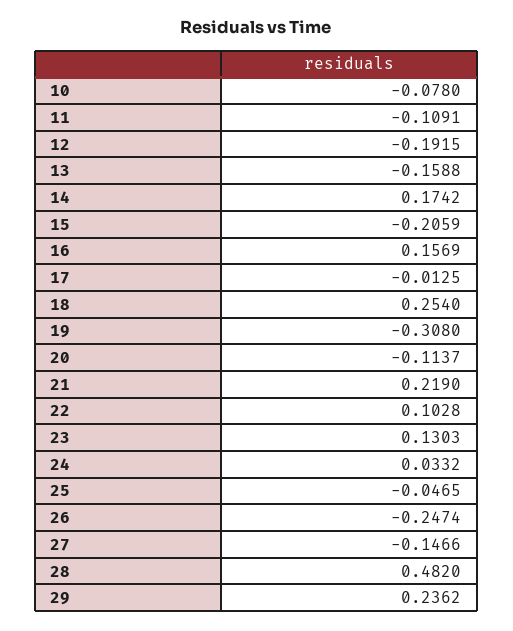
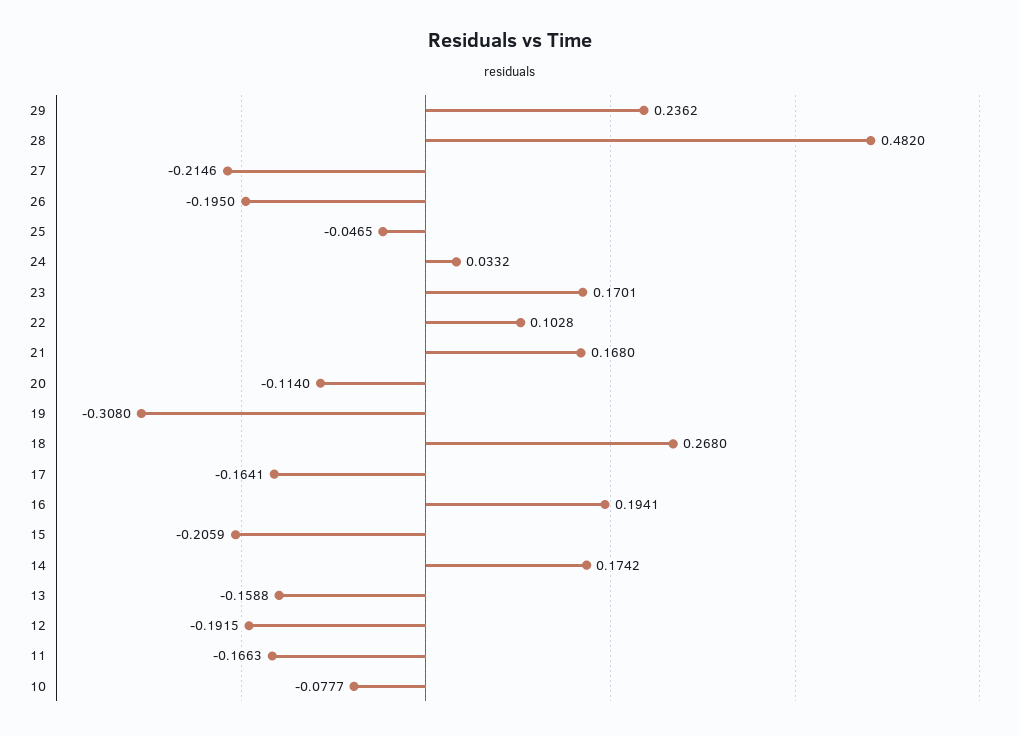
10: -0.078 -> -0.0777
11: -0.1091 -> -0.1663
16: 0.1569 -> 0.1941
17: -0.0125 -> -0.1641
18: 0.254 -> 0.268
20: -0.1137 -> -0.114
21: 0.219 -> 0.168
23: 0.1303 -> 0.1701
26: -0.2474 -> -0.195
27: -0.1466 -> -0.2146

